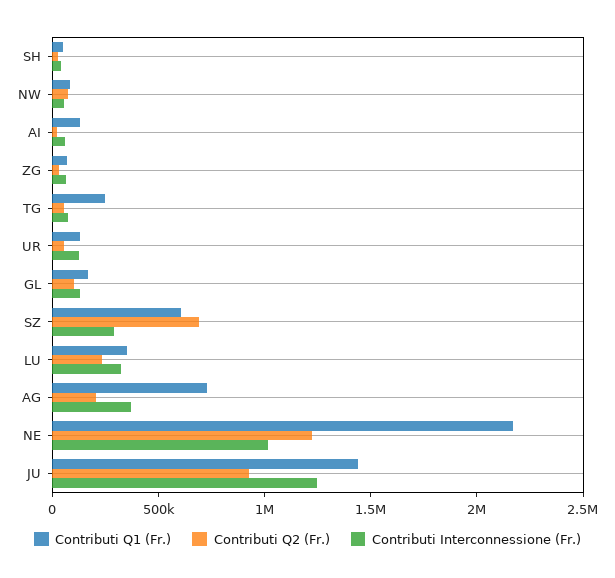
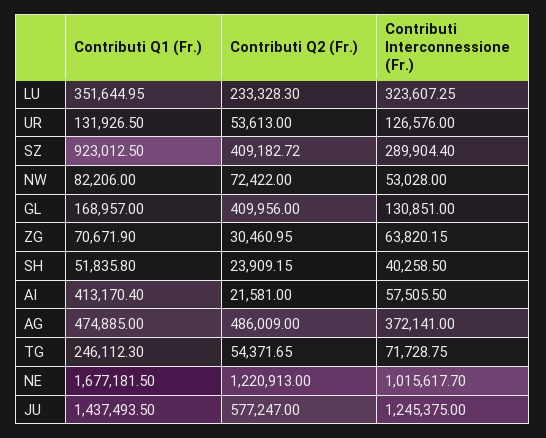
Contributi Q1 (Fr.), AI: 100000 -> 413170.4
Contributi Q2 (Fr.), GL: 100000 -> 409956
Contributi Q1 (Fr.), SZ: 600000 -> 923012.5
Contributi Q2 (Fr.), SZ: 700000 -> 409182.72
Contributi Q1 (Fr.), AG: 700000 -> 474885
Contributi Q2 (Fr.), AG: 200000 -> 486009
Contributi Q1 (Fr.), NE: 2200000 -> 1677181.5
Contributi Q2 (Fr.), JU: 900000 -> 577247

